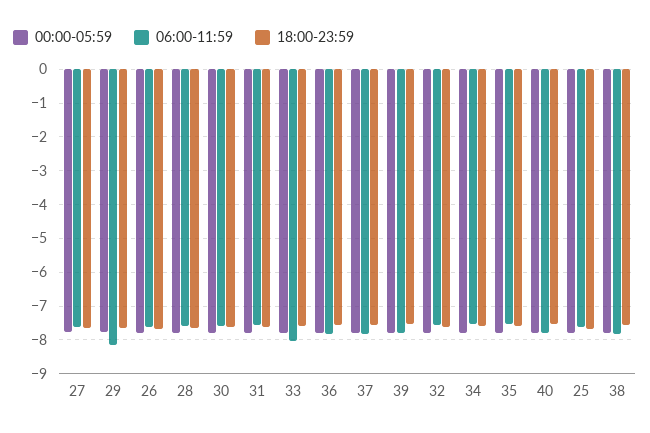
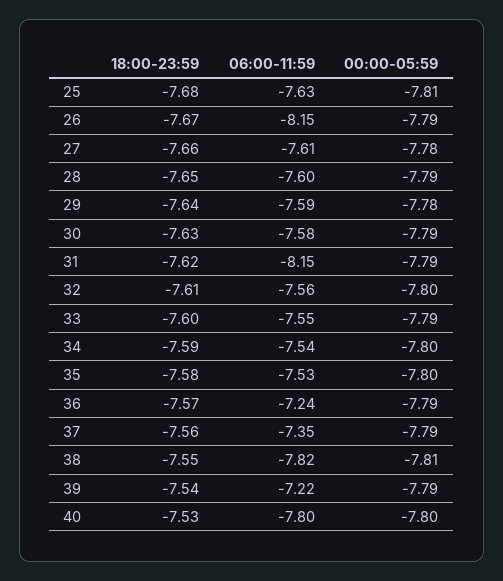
06:00-11:59, 29: -8.2 -> -7.59
06:00-11:59, 26: -7.6 -> -8.15
06:00-11:59, 31: -7.6 -> -8.15
06:00-11:59, 33: -8 -> -7.55
06:00-11:59, 36: -7.8 -> -7.24
06:00-11:59, 37: -7.8 -> -7.35
06:00-11:59, 39: -7.8 -> -7.22

